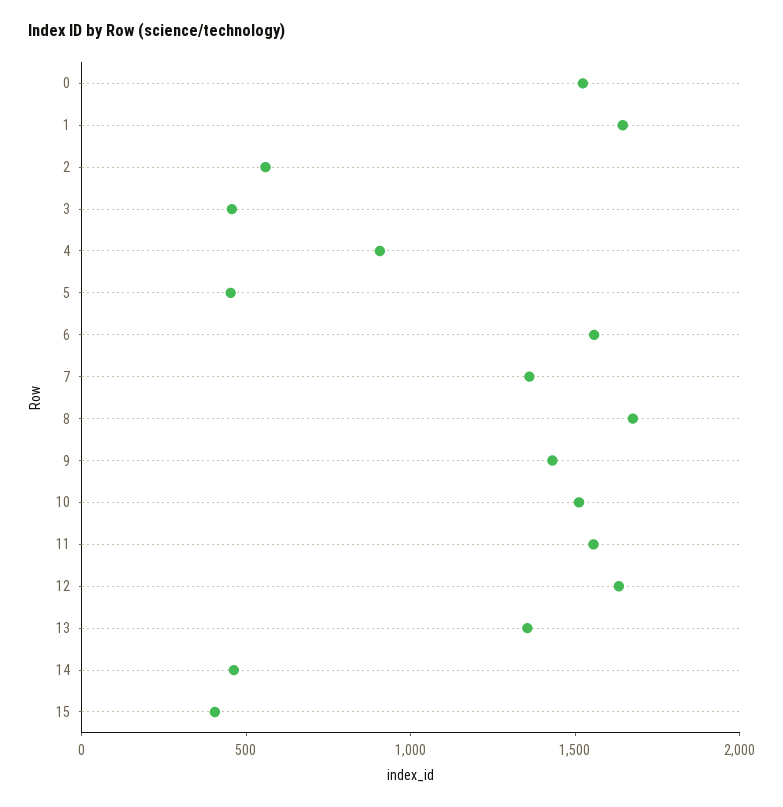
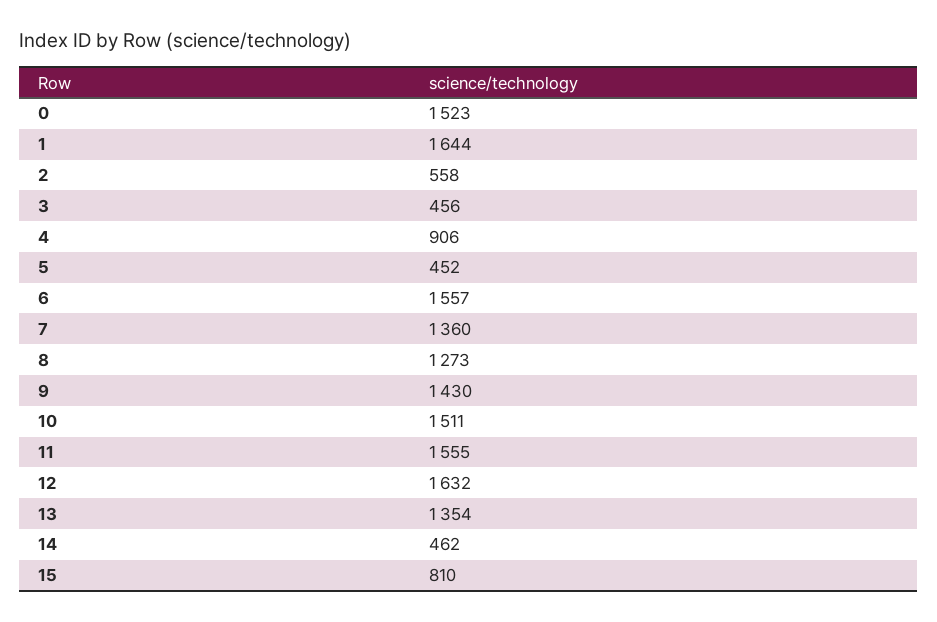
8: 1700 -> 1273
15: 400 -> 810

